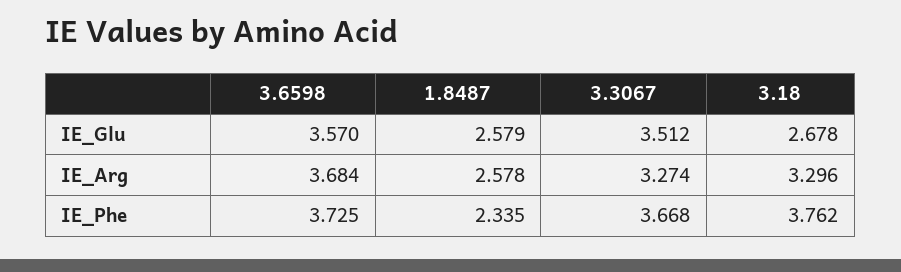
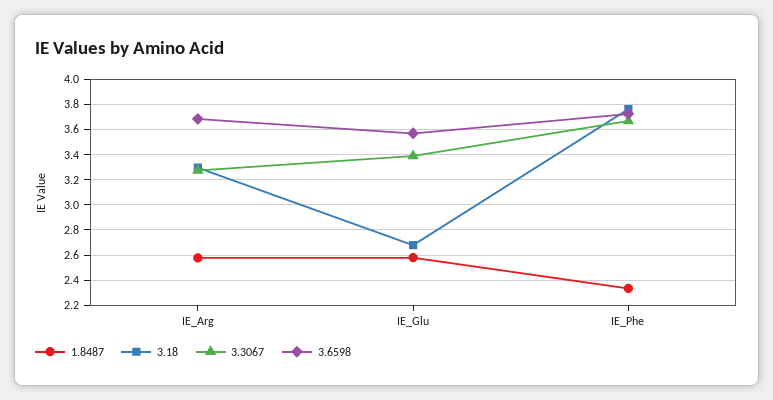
3.3067, IE_Glu: 3.512 -> 3.4

